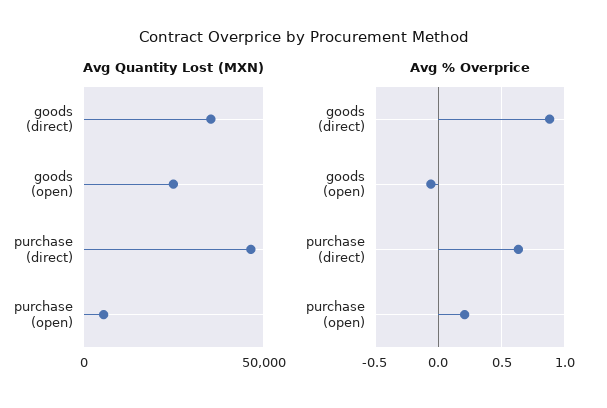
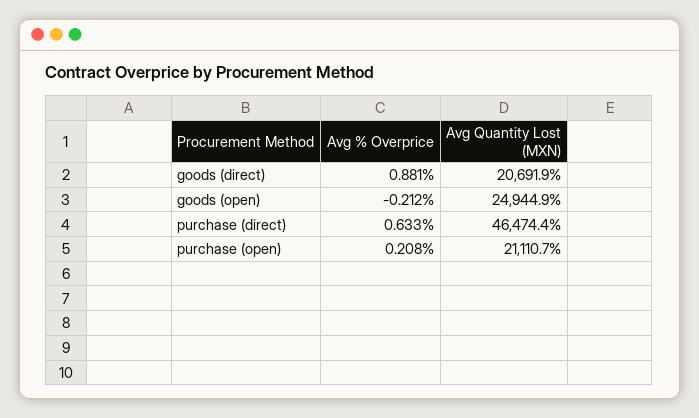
Avg Quantity Lost (MXN), goods (direct): 35000 -> 20691.9
Avg Quantity Lost (MXN), purchase (open): 5000 -> 21110.7
Avg % Overprice, goods (open): -0.05 -> -0.212

